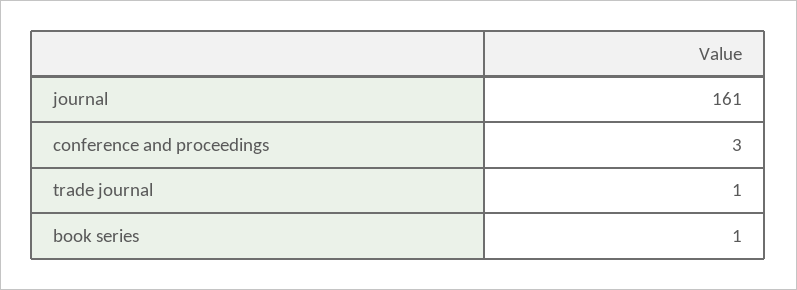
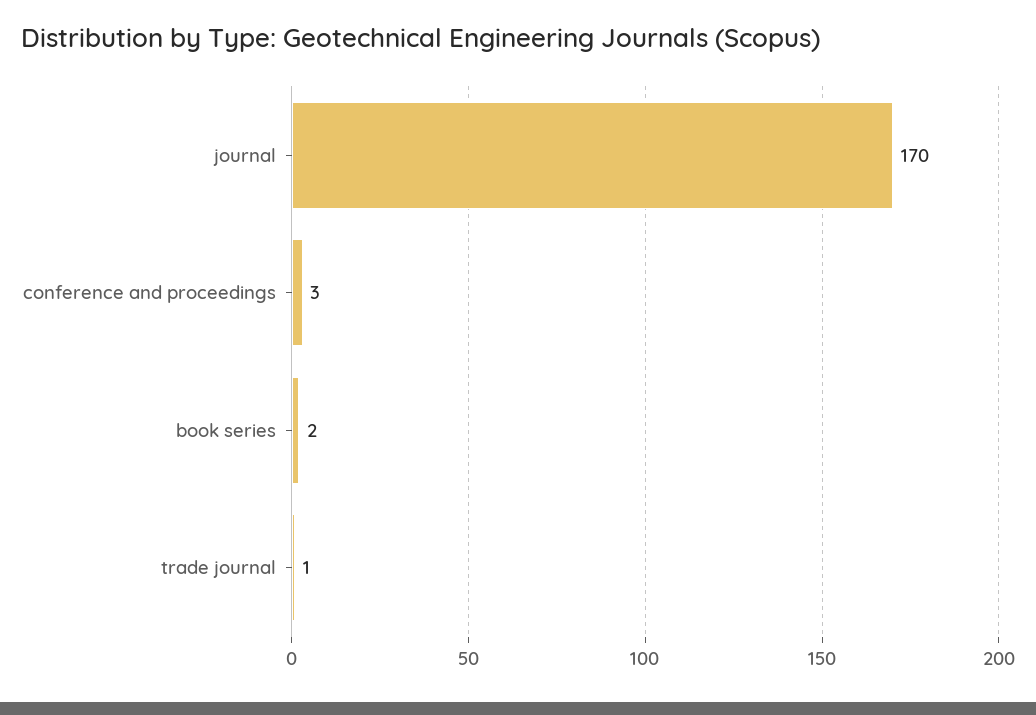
journal: 161 -> 170
book series: 1 -> 2

